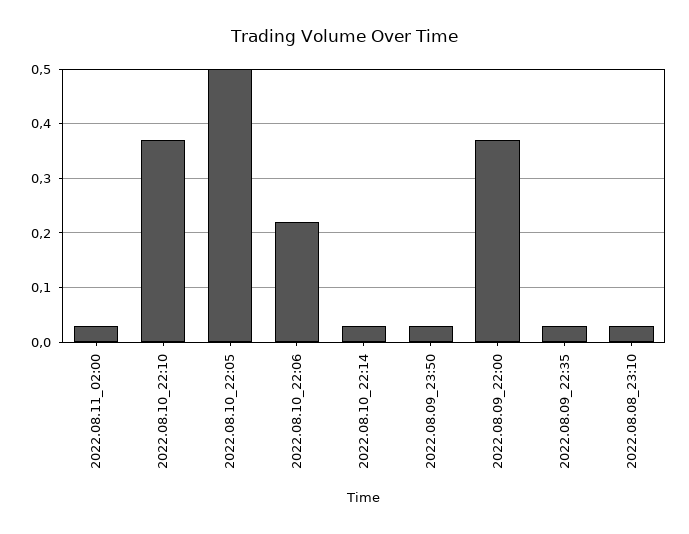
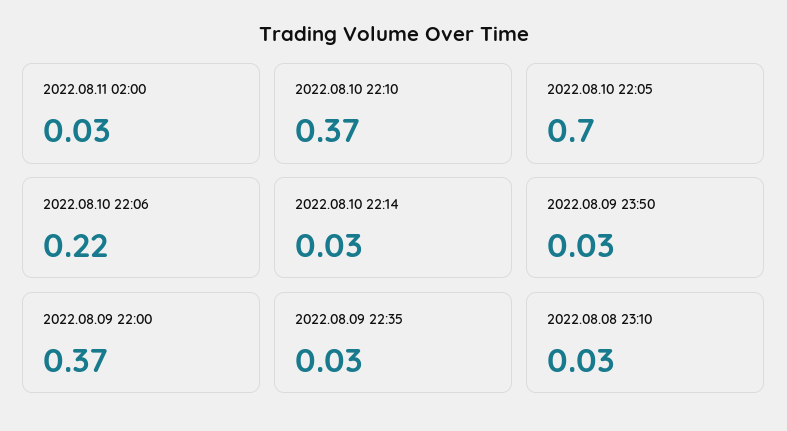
2022.08.10_22:05: 0.5 -> 0.7

